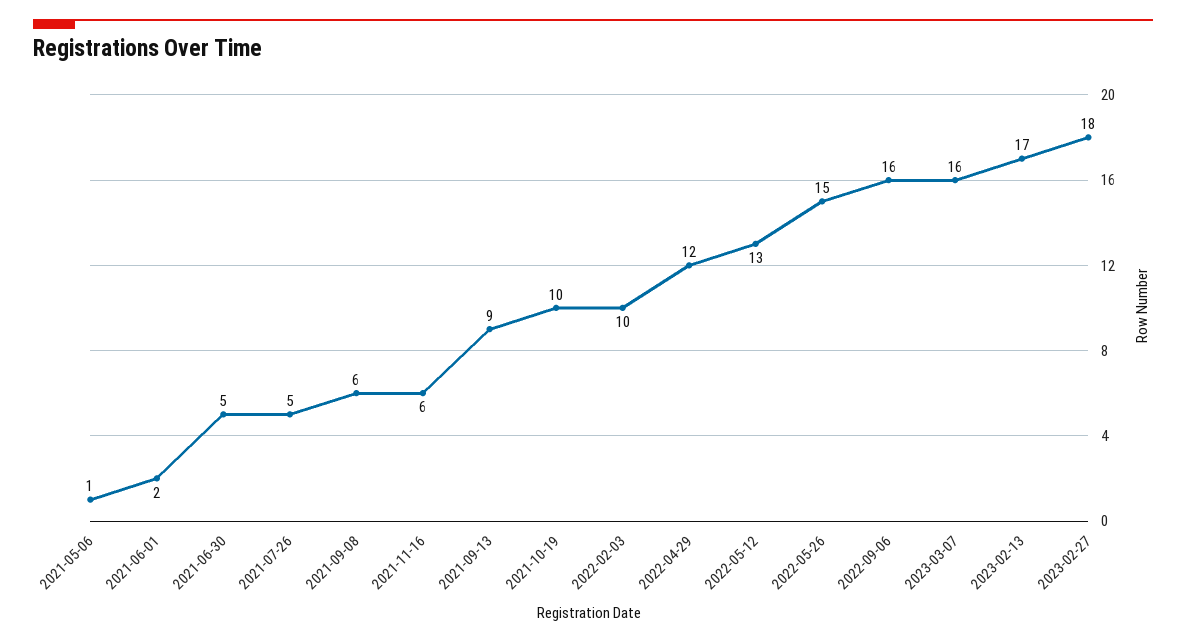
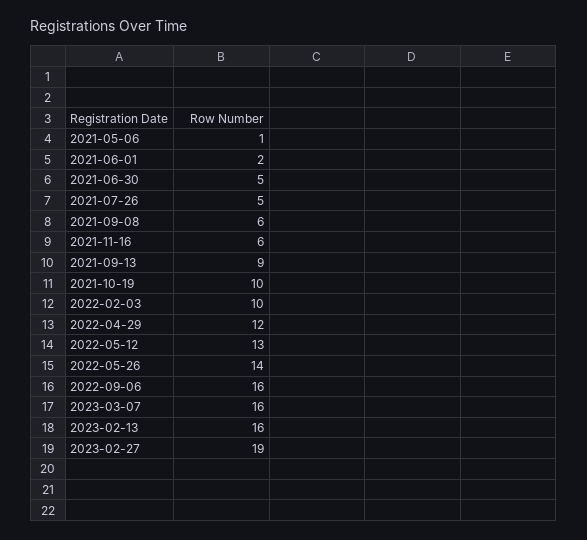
2022-05-26: 15 -> 14
2023-02-13: 17 -> 16
2023-02-27: 18 -> 19

